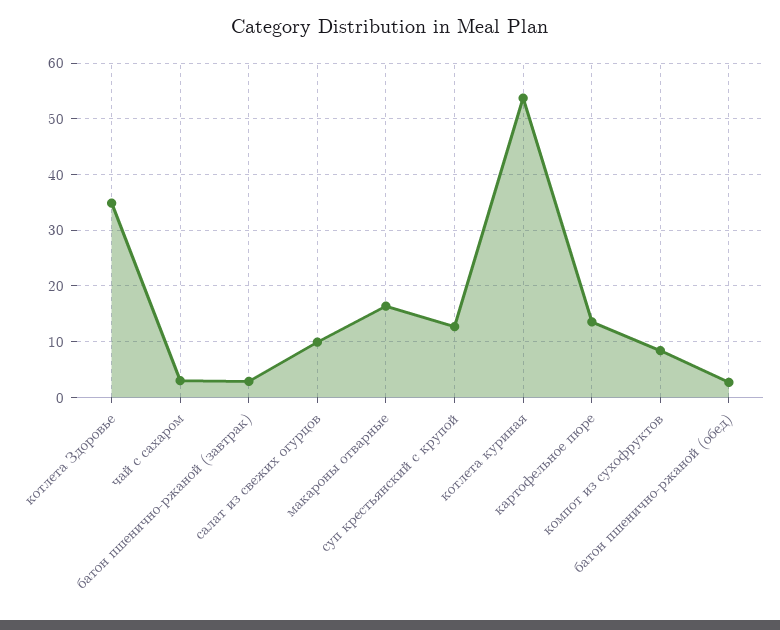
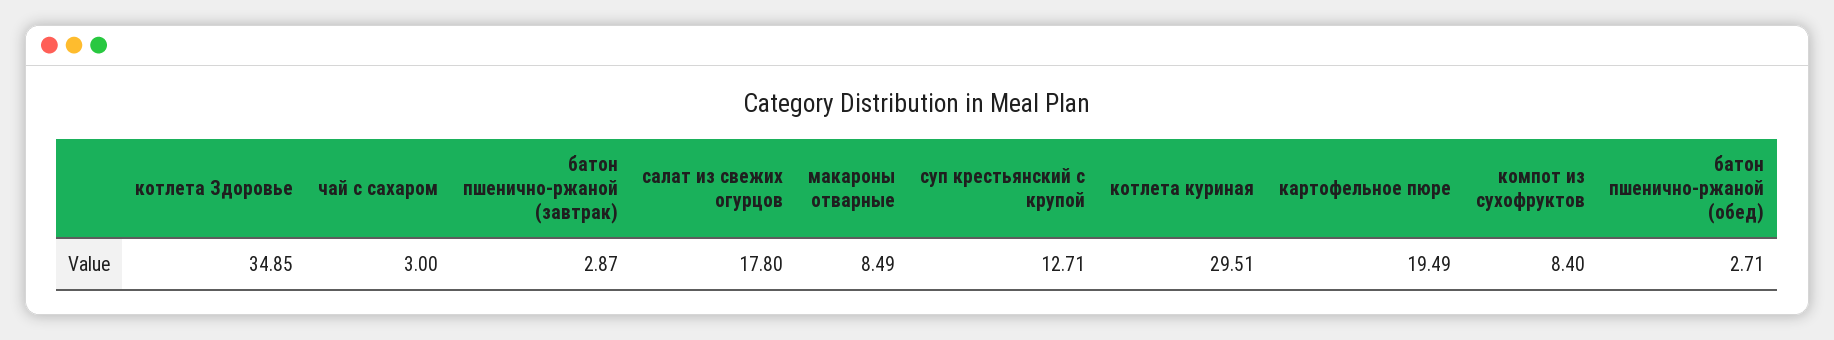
салат из свежих огурцов: 10 -> 17.8
макароны отварные: 16 -> 8.49
котлета куриная: 54 -> 29.51
картофельное пюре: 14 -> 19.49

